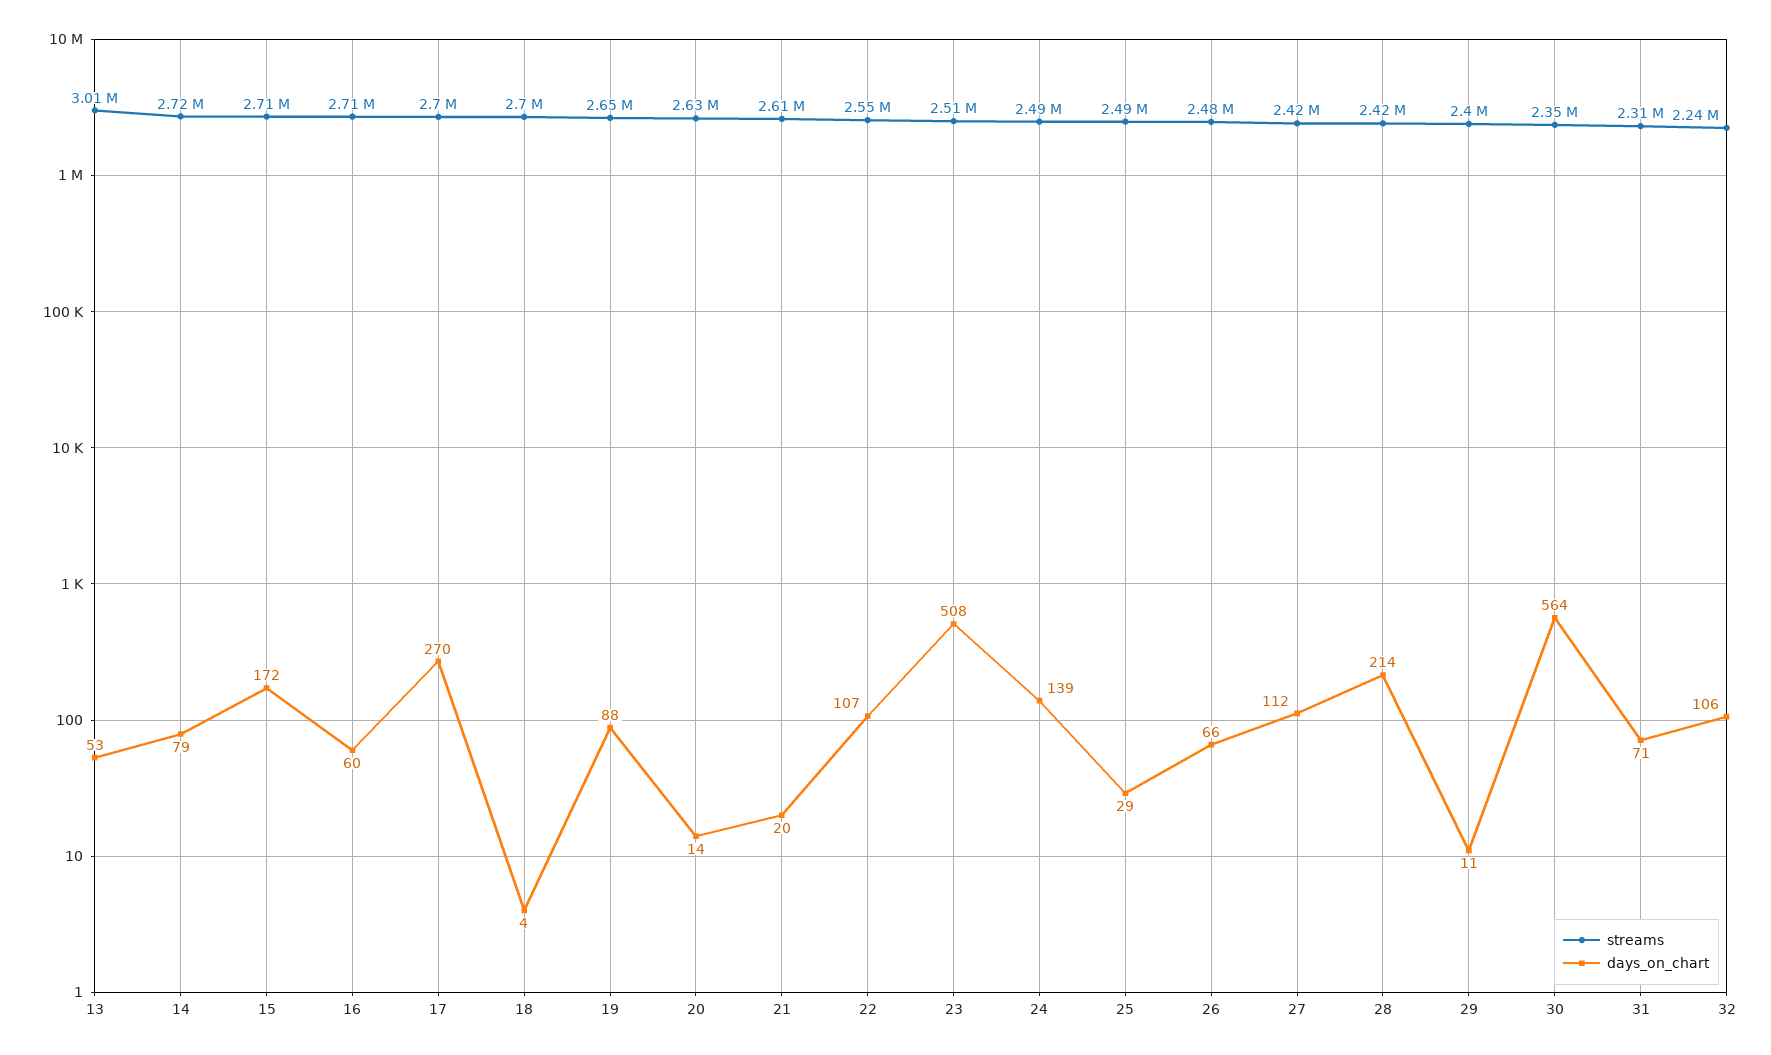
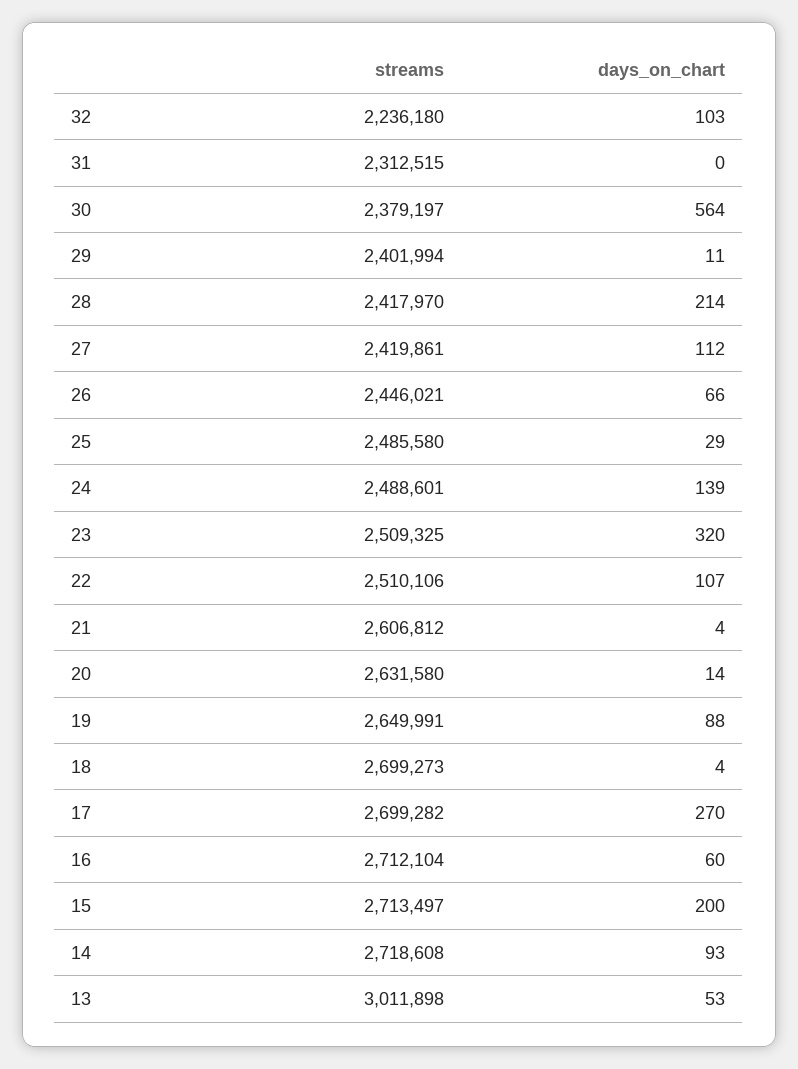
days_on_chart, 14: 79 -> 93
days_on_chart, 15: 172 -> 200
days_on_chart, 21: 20 -> 4
streams, 22: 2550000 -> 2510106
days_on_chart, 23: 508 -> 320
streams, 26: 2480000 -> 2446021
streams, 30: 2350000 -> 2379197
days_on_chart, 31: 71 -> 0
days_on_chart, 32: 106 -> 103

